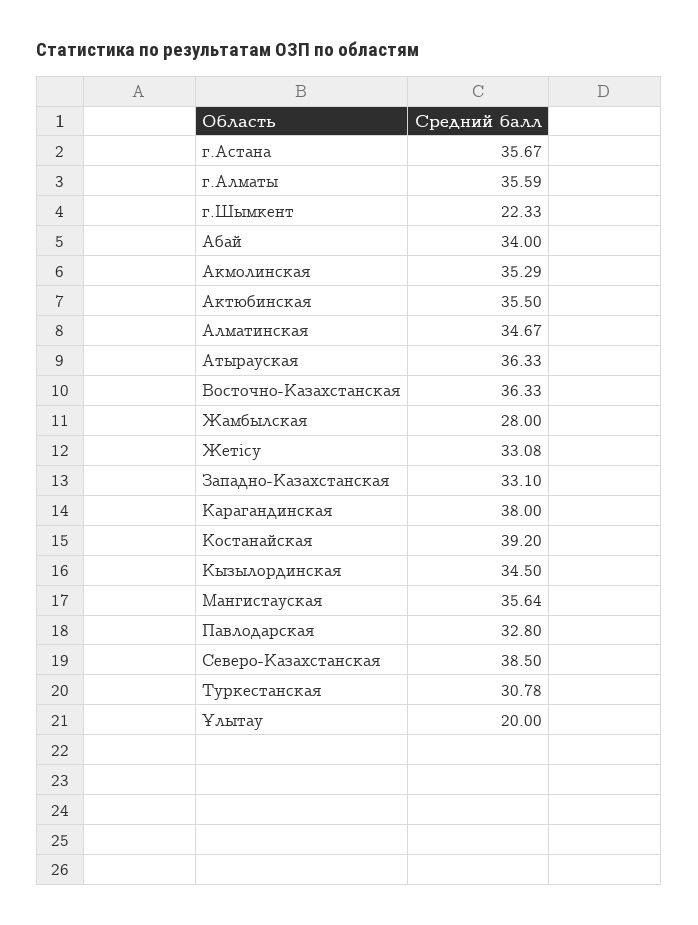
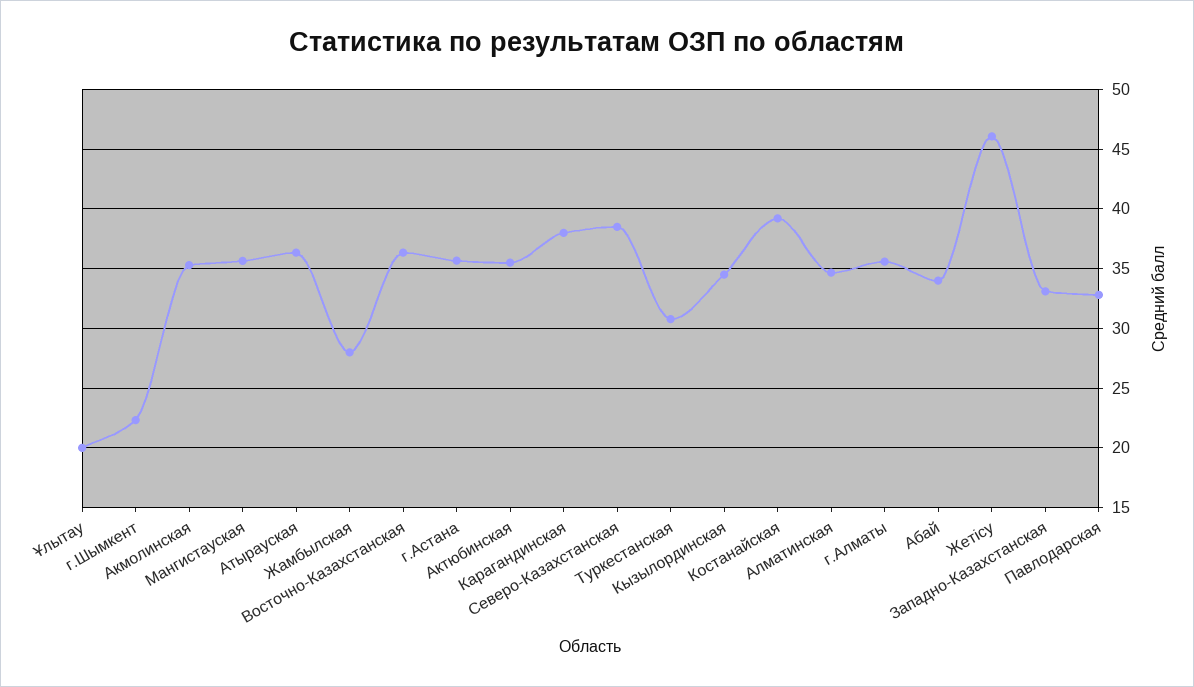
Жетісу: 33.08 -> 46

